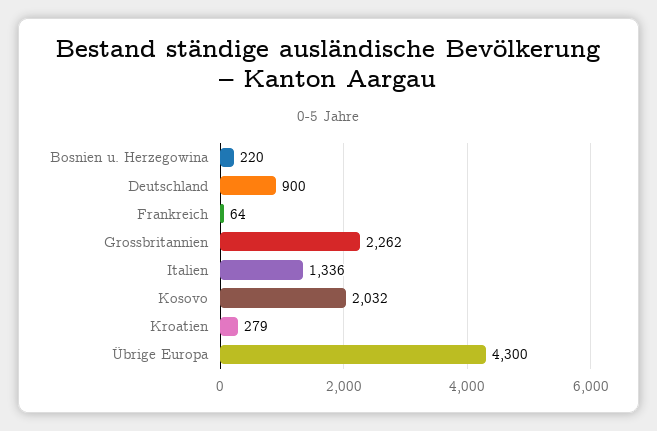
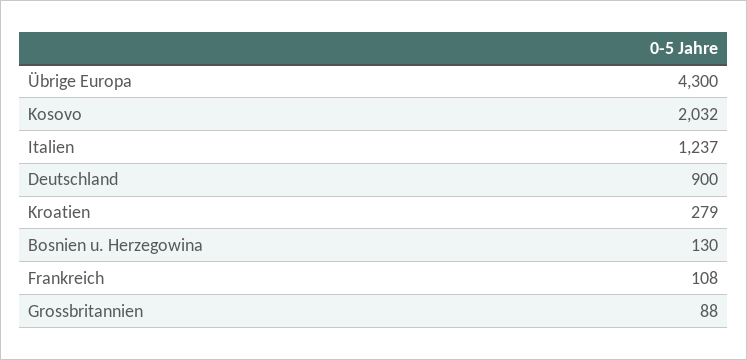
Bosnien u. Herzegowina: 220 -> 130
Frankreich: 64 -> 108
Grossbritannien: 2262 -> 88
Italien: 1336 -> 1237

